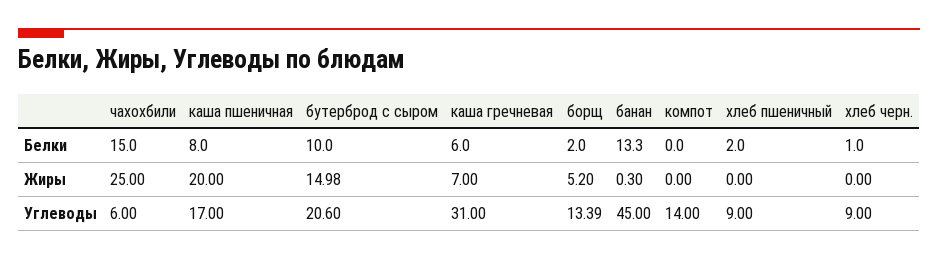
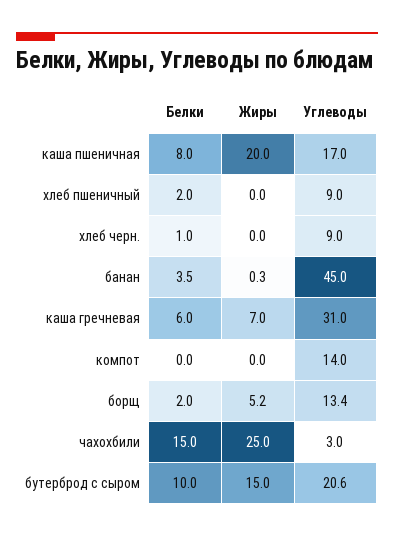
банан, Белки: 13.3 -> 3.5
чахохбили, Углеводы: 6 -> 3

